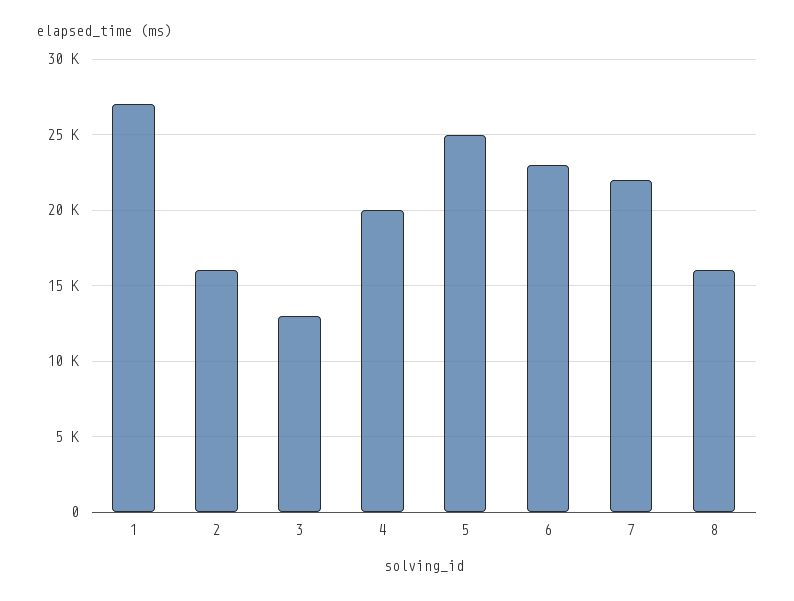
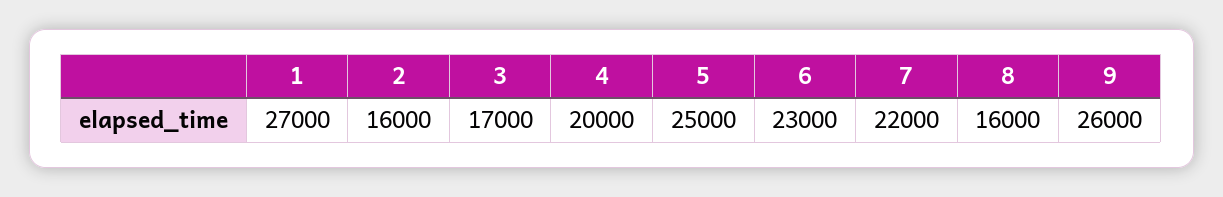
3: 13000 -> 17000
9: none -> 26000

